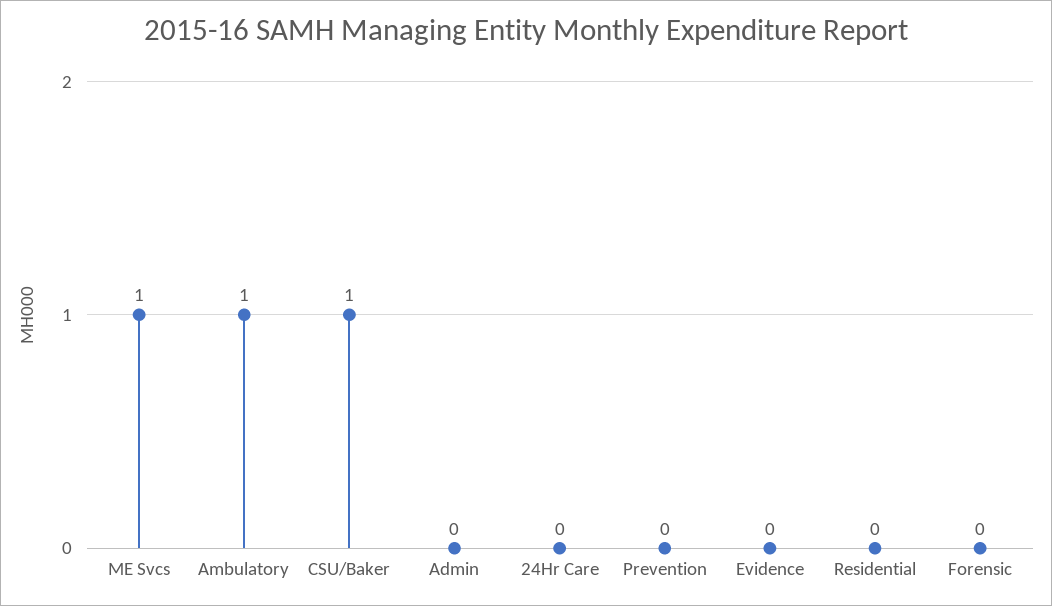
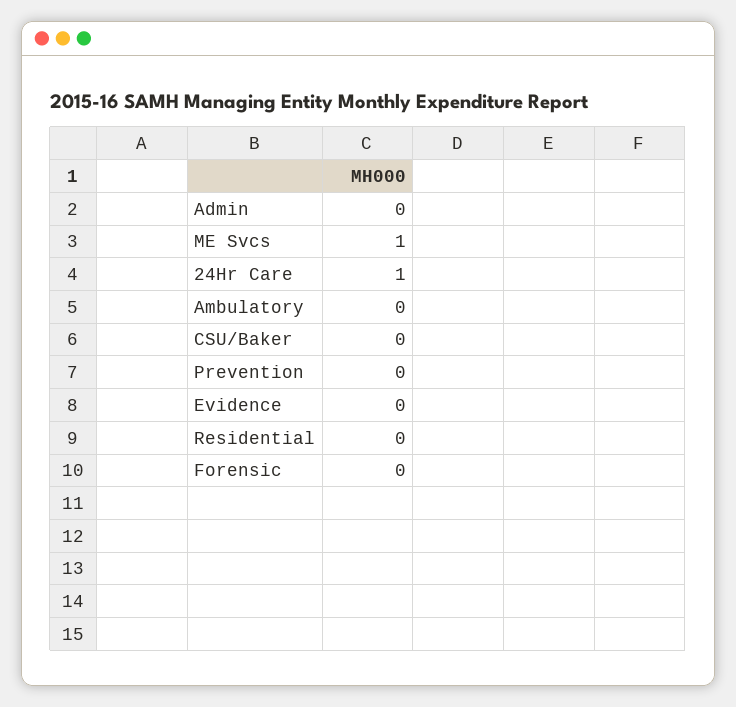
Ambulatory: 1 -> 0
CSU/Baker: 1 -> 0
24Hr Care: 0 -> 1

